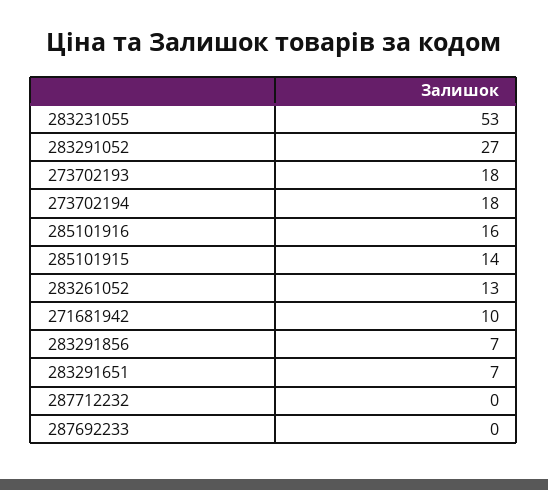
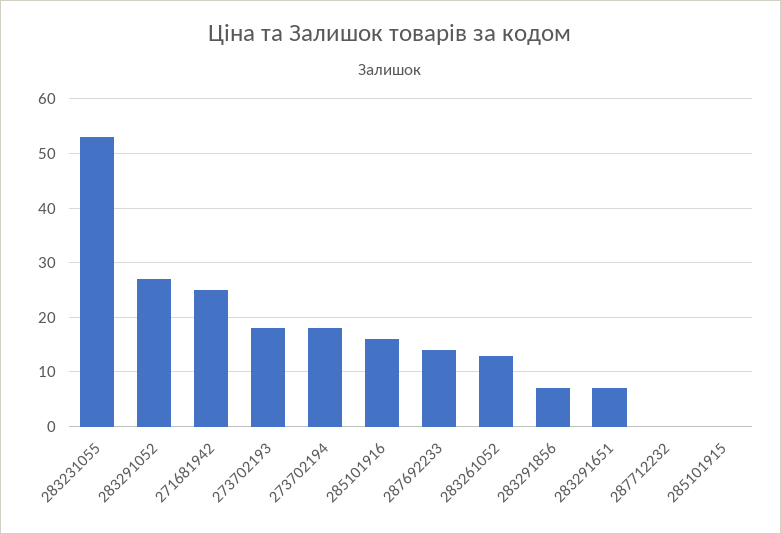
285101915: 14 -> 0
271681942: 10 -> 25
287692233: 0 -> 15

